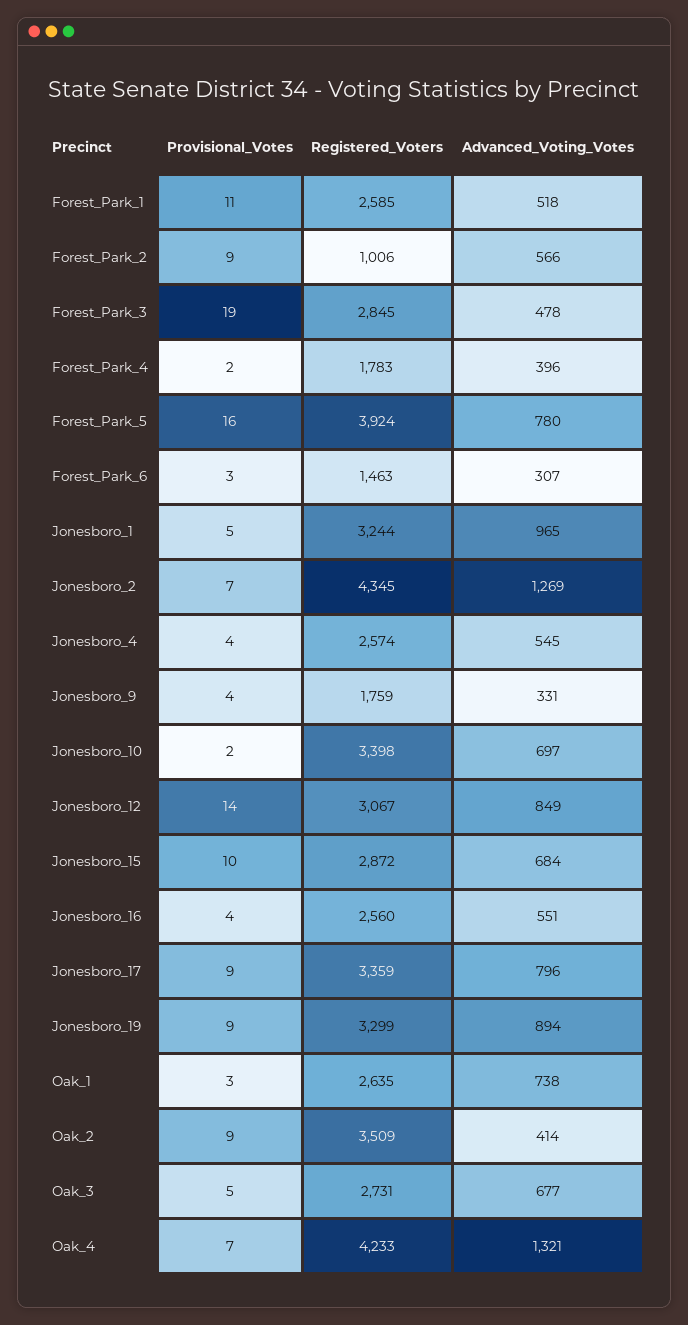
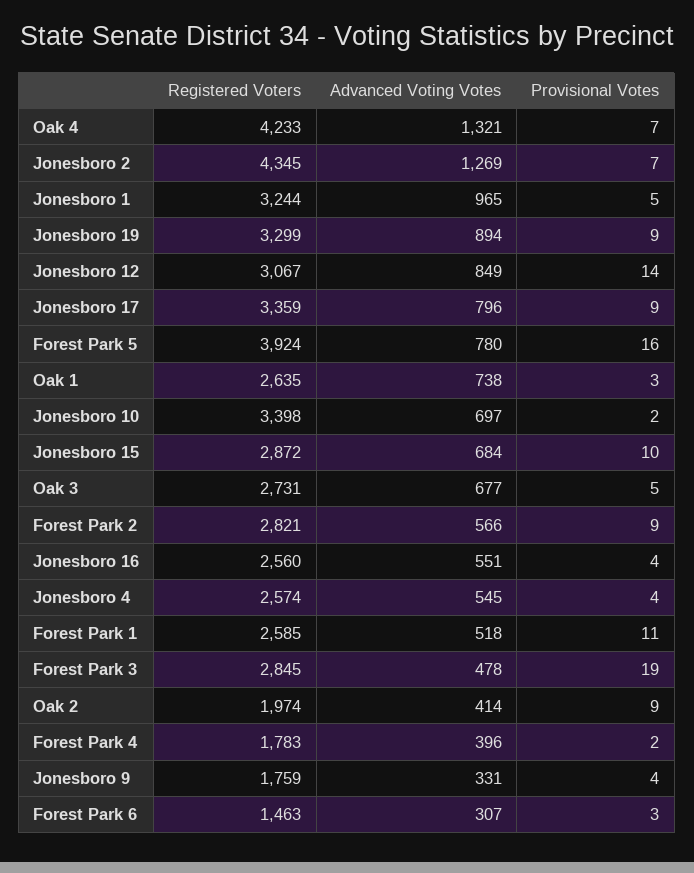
Registered_Voters, Forest_Park_2: 1006 -> 2821
Registered_Voters, Oak_2: 3509 -> 1974

